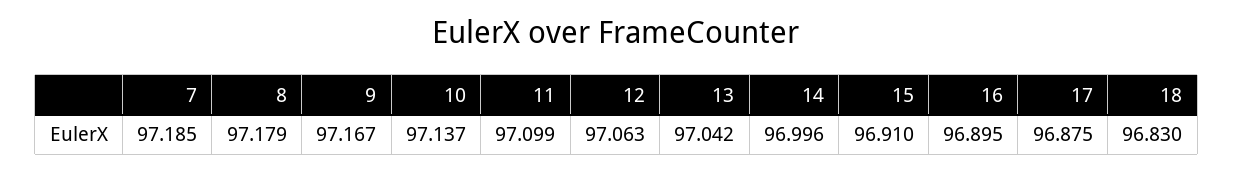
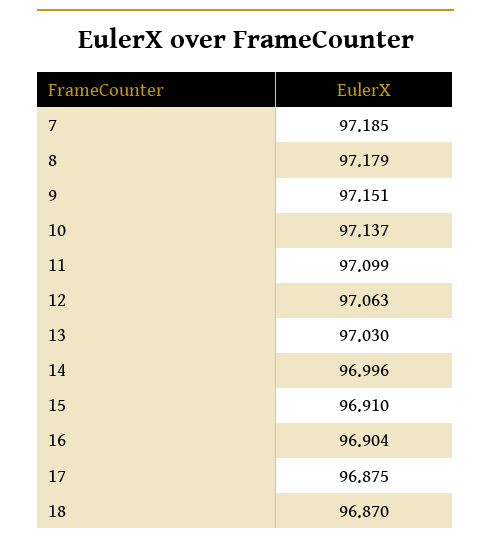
9: 97.167 -> 97.151
13: 97.042 -> 97.03
16: 96.895 -> 96.904
18: 96.83 -> 96.87

